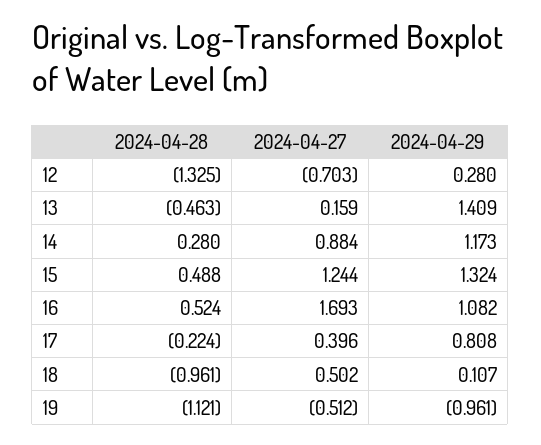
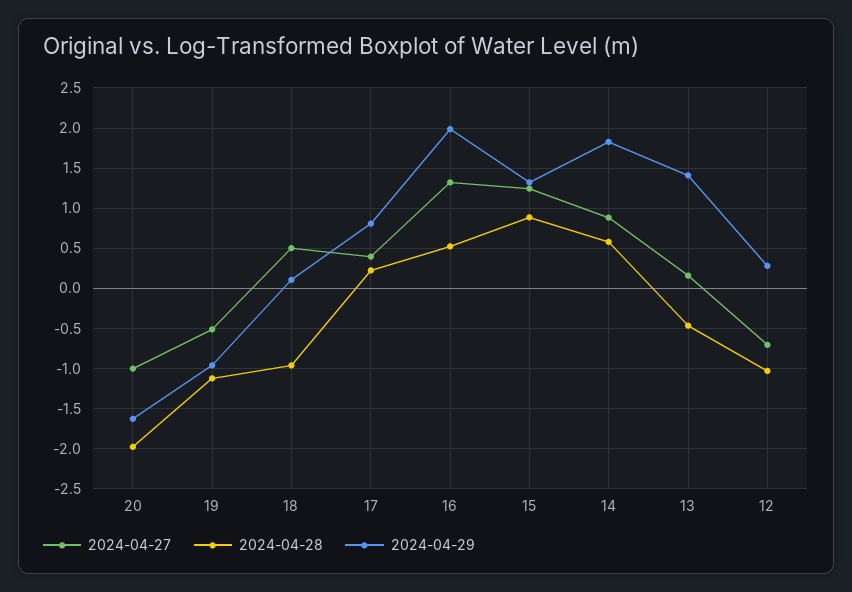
2024-04-28, 12: -1.325 -> -1
2024-04-28, 14: 0.28 -> 0.6
2024-04-29, 14: 1.173 -> 1.8
2024-04-28, 15: 0.488 -> 0.9
2024-04-27, 16: 1.693 -> 1.3
2024-04-29, 16: 1.082 -> 2
2024-04-28, 17: -0.224 -> 0.2
2024-04-27, 20: none -> -1
2024-04-28, 20: none -> -2
2024-04-29, 20: none -> -1.6

